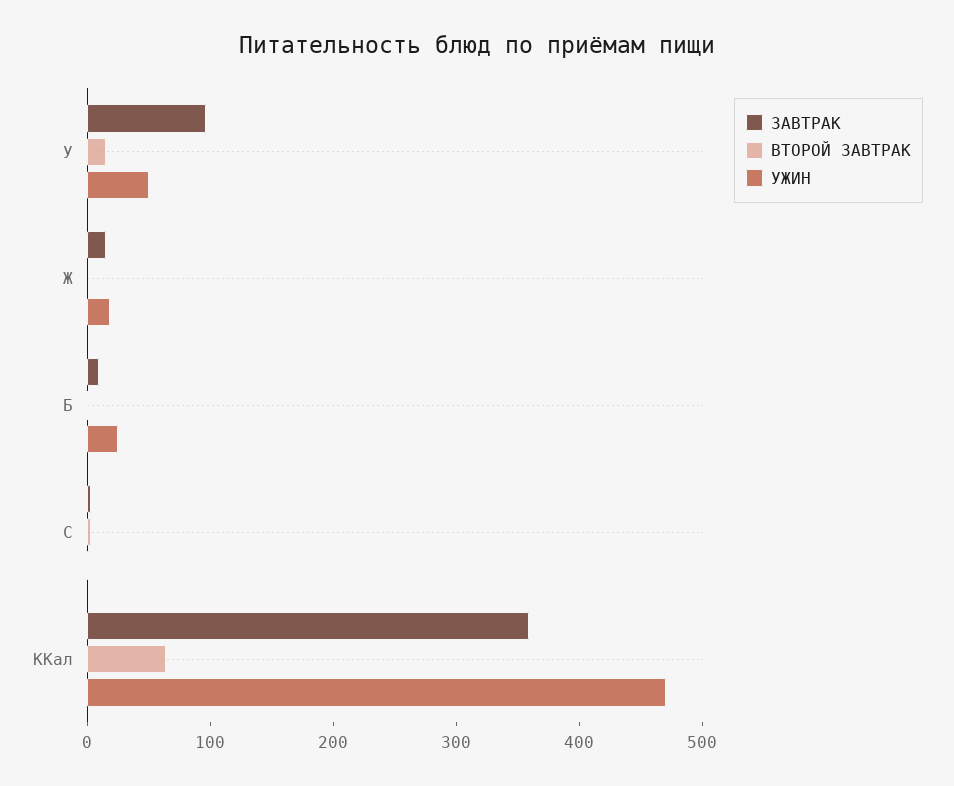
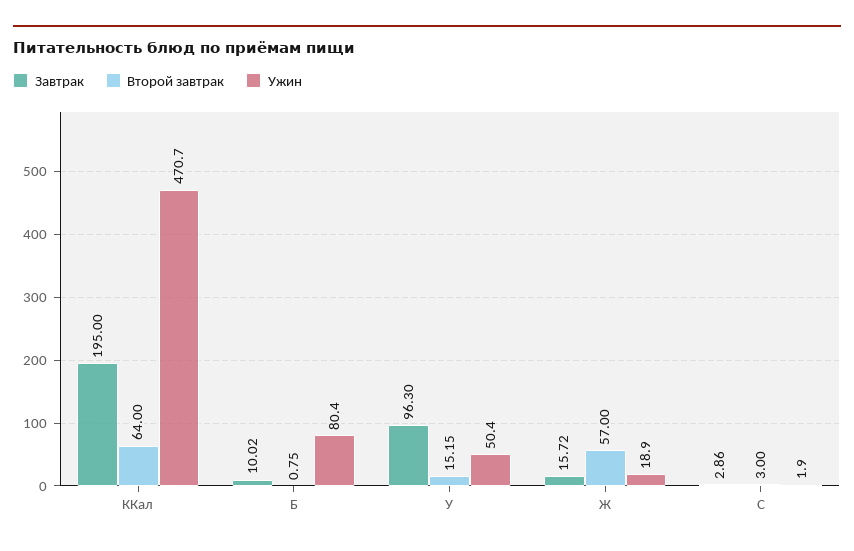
ВТОРОЙ ЗАВТРАК, Ж: 0 -> 57
УЖИН, Б: 20 -> 80.4
ЗАВТРАК, ККал: 360 -> 195

